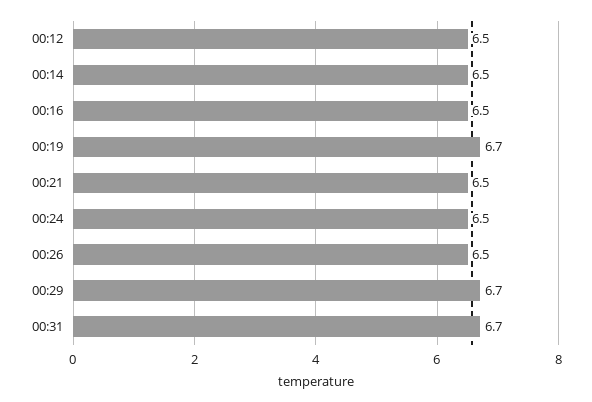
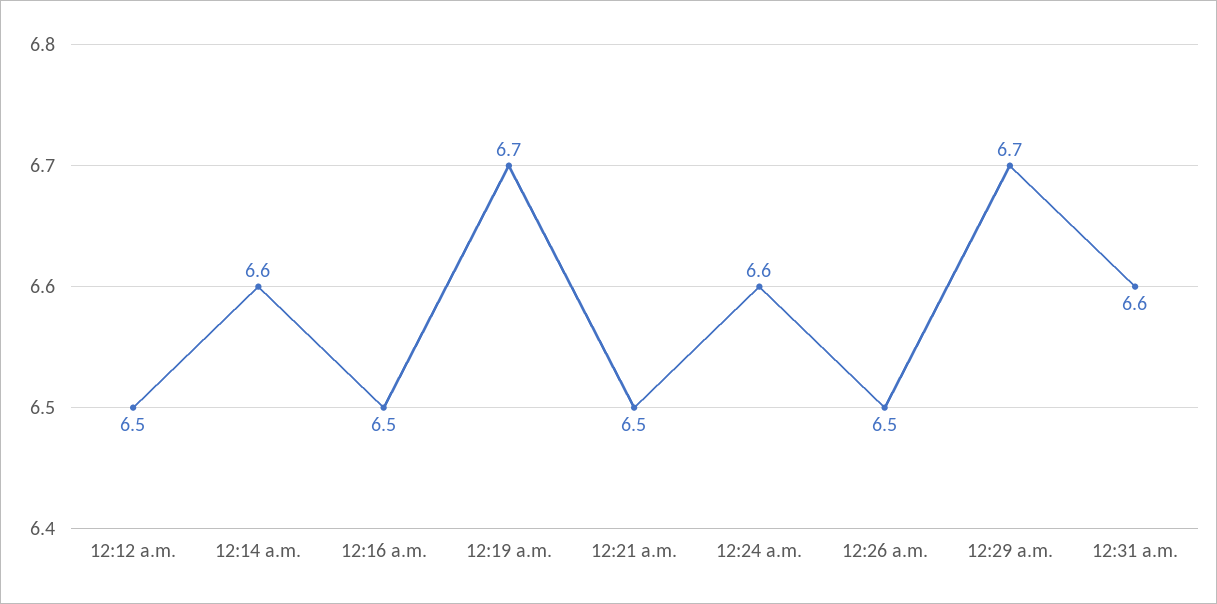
00:14: 6.5 -> 6.6
00:24: 6.5 -> 6.6
00:31: 6.7 -> 6.6

